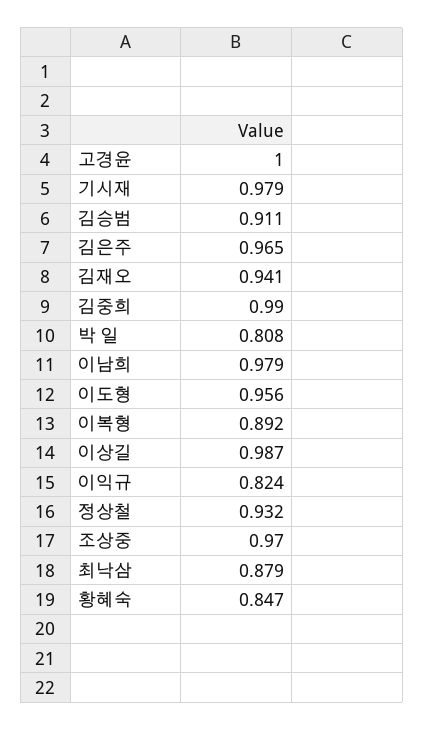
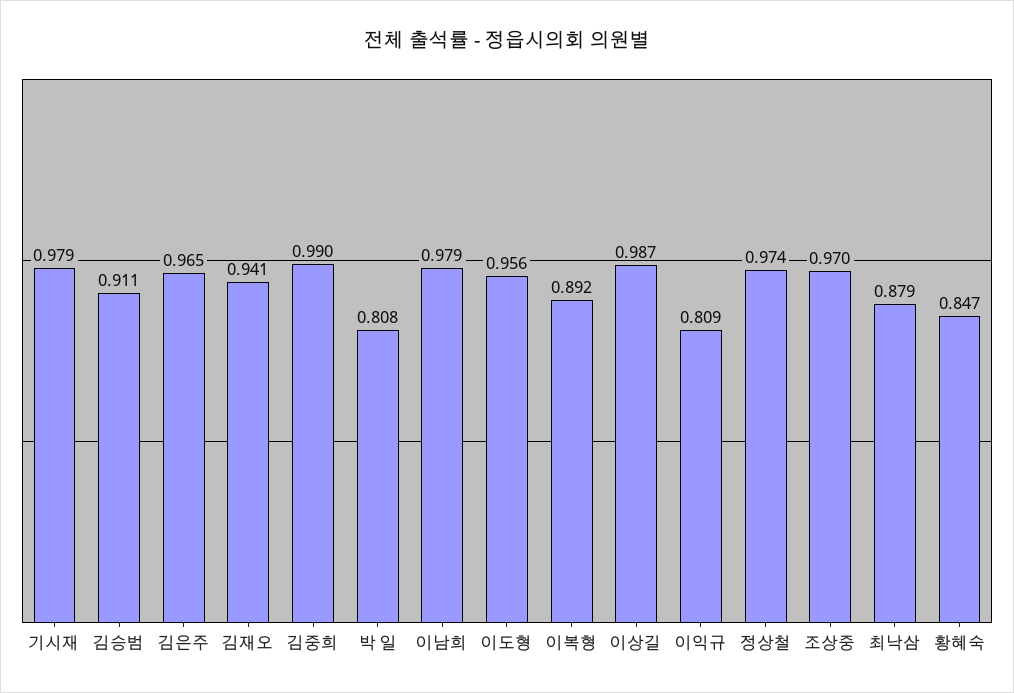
고경윤: 1 -> none
이익규: 0.824 -> 0.809
정상철: 0.932 -> 0.974

